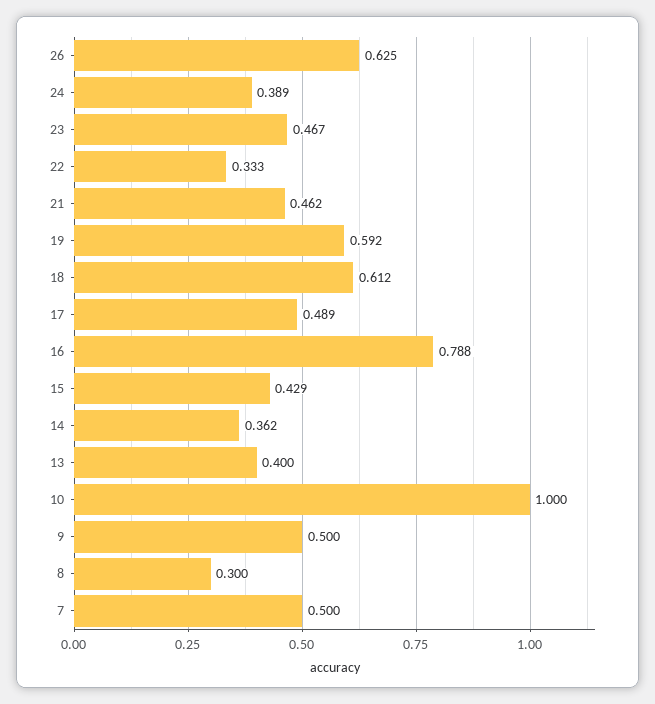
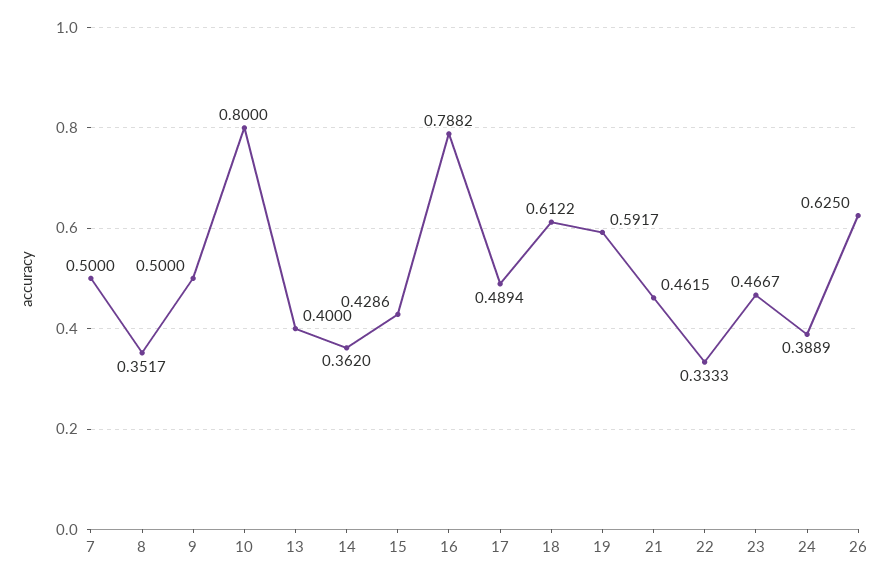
10: 1 -> 0.8
8: 0.3 -> 0.3517

